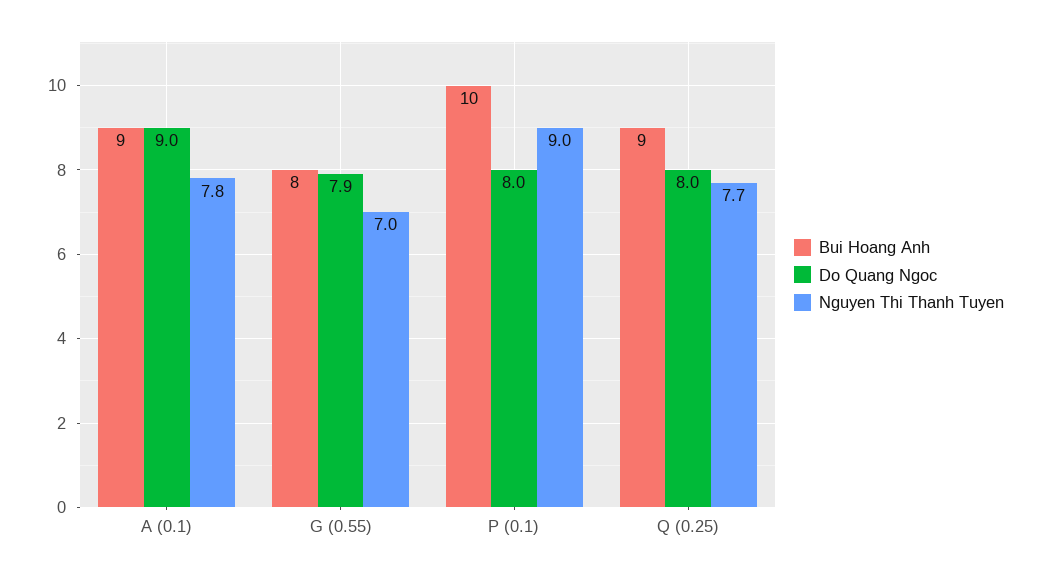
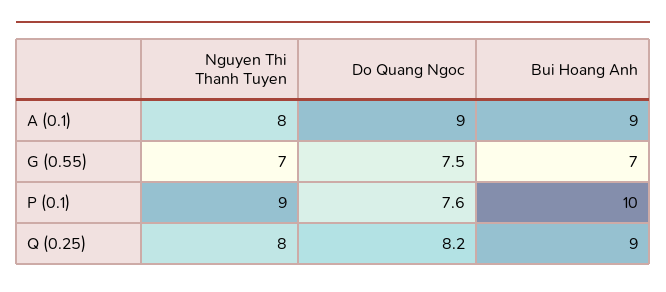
Nguyen Thi Thanh Tuyen, A (0.1): 7.8 -> 8
Bui Hoang Anh, G (0.55): 8 -> 7
Do Quang Ngoc, G (0.55): 7.9 -> 7.5
Do Quang Ngoc, P (0.1): 8 -> 7.6
Do Quang Ngoc, Q (0.25): 8 -> 8.2
Nguyen Thi Thanh Tuyen, Q (0.25): 7.7 -> 8

